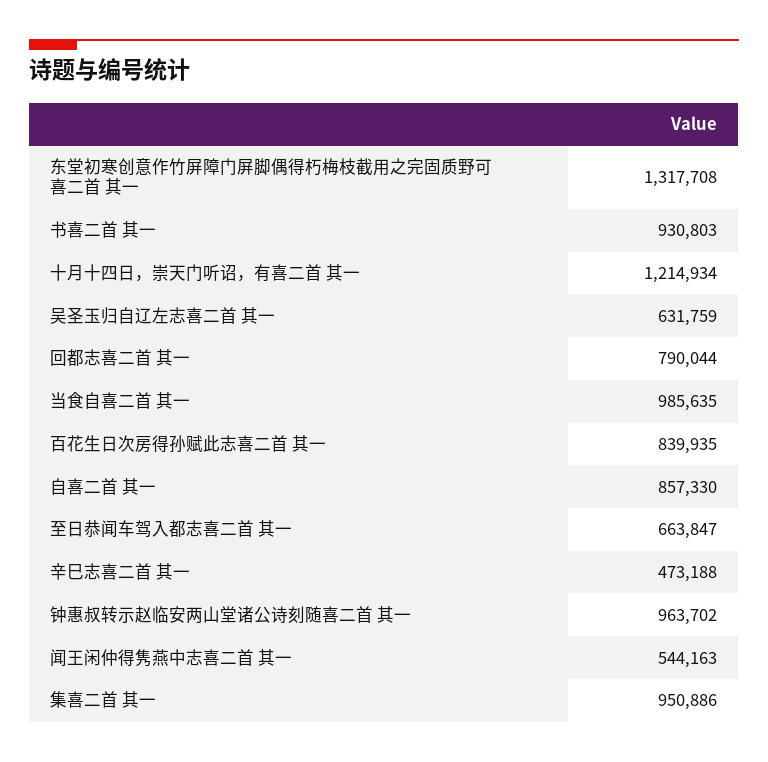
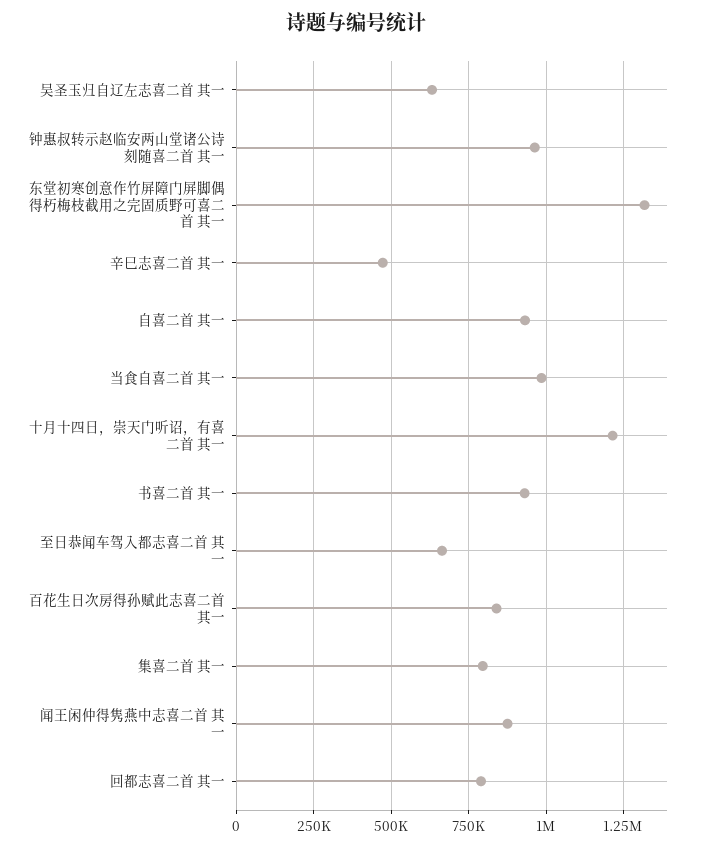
自喜二首 其一: 857330 -> 925000
闻王闲仲得隽燕中志喜二首 其一: 544163 -> 875000
集喜二首 其一: 950886 -> 800000

